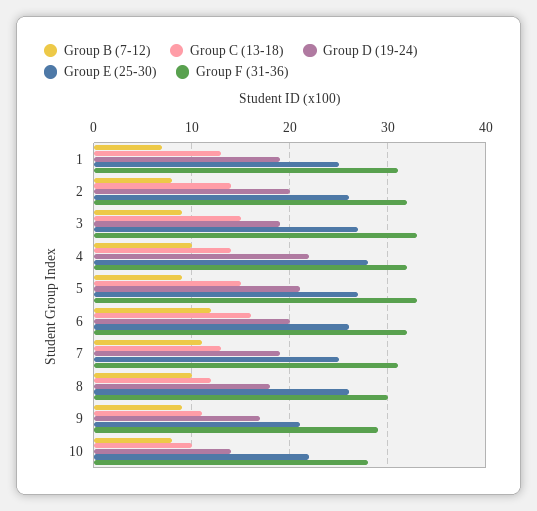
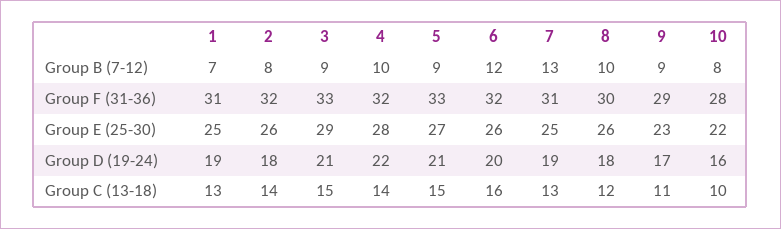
Group D (19-24), 2: 20 -> 18
Group D (19-24), 3: 19 -> 21
Group E (25-30), 3: 27 -> 29
Group B (7-12), 7: 11 -> 13
Group E (25-30), 9: 21 -> 23
Group D (19-24), 10: 14 -> 16

